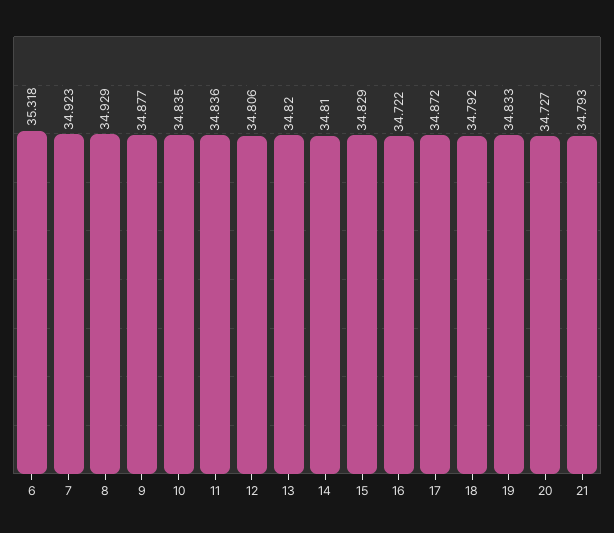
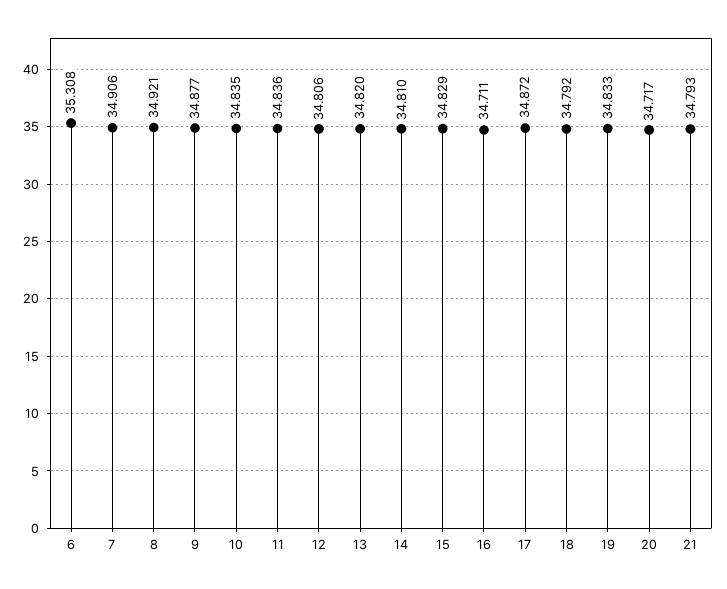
6: 35.318 -> 35.308
7: 34.923 -> 34.906
8: 34.929 -> 34.921
16: 34.722 -> 34.711
20: 34.727 -> 34.717

